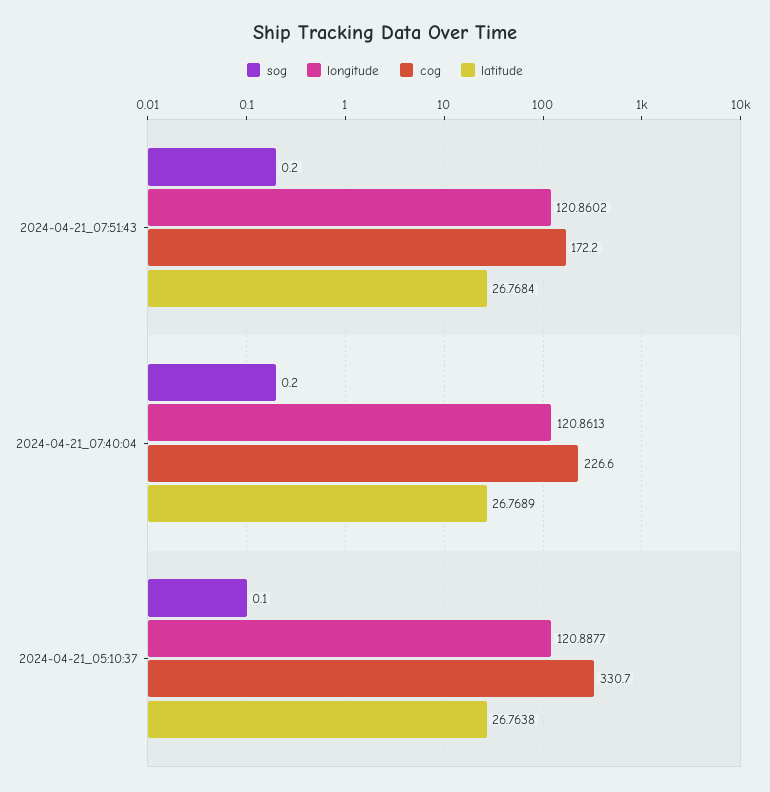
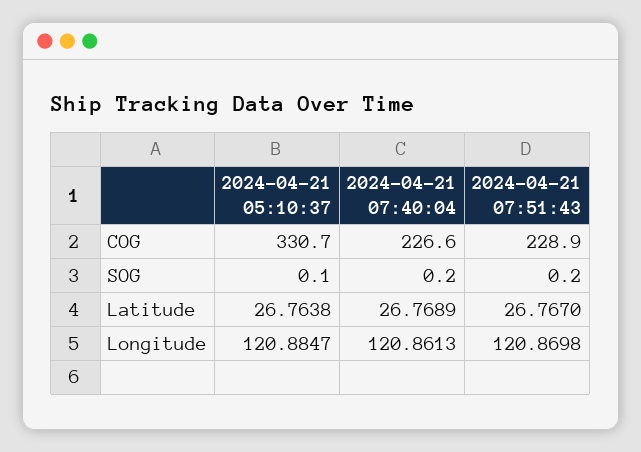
longitude, 2024-04-21_07:51:43: 120.8602 -> 120.8698
cog, 2024-04-21_07:51:43: 172.2 -> 228.9
latitude, 2024-04-21_07:51:43: 26.7684 -> 26.767
longitude, 2024-04-21_05:10:37: 120.8877 -> 120.8847

